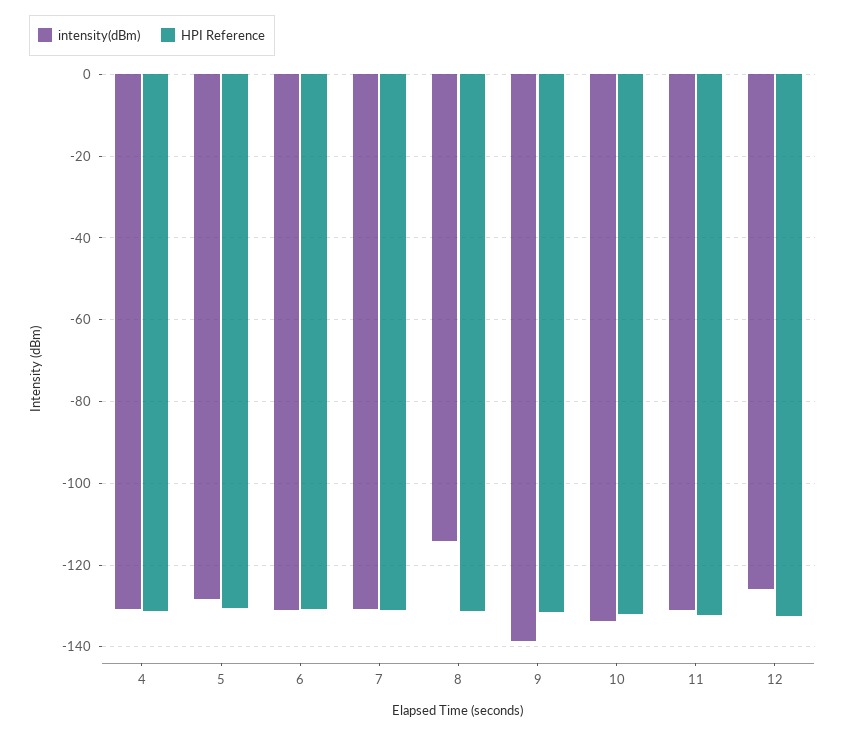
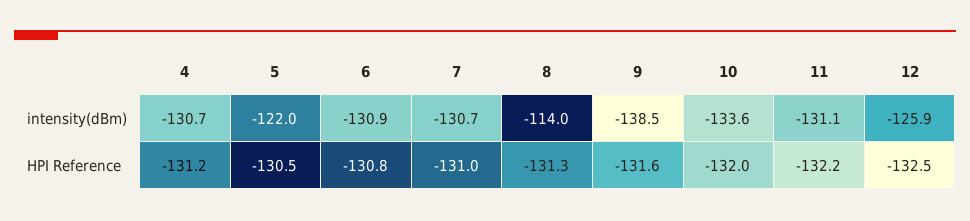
intensity(dBm), 5: -128 -> -122

